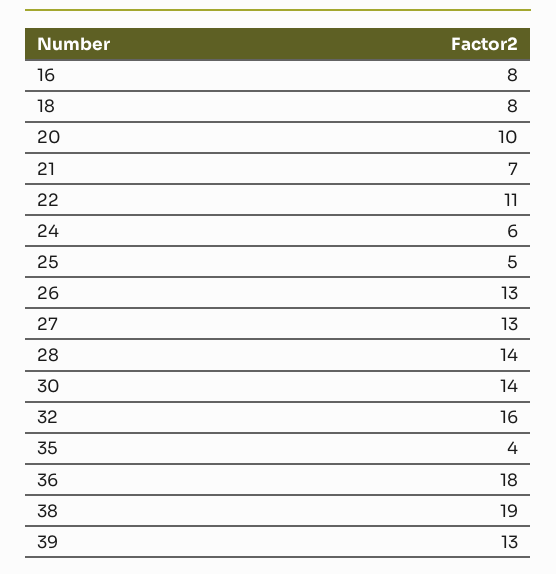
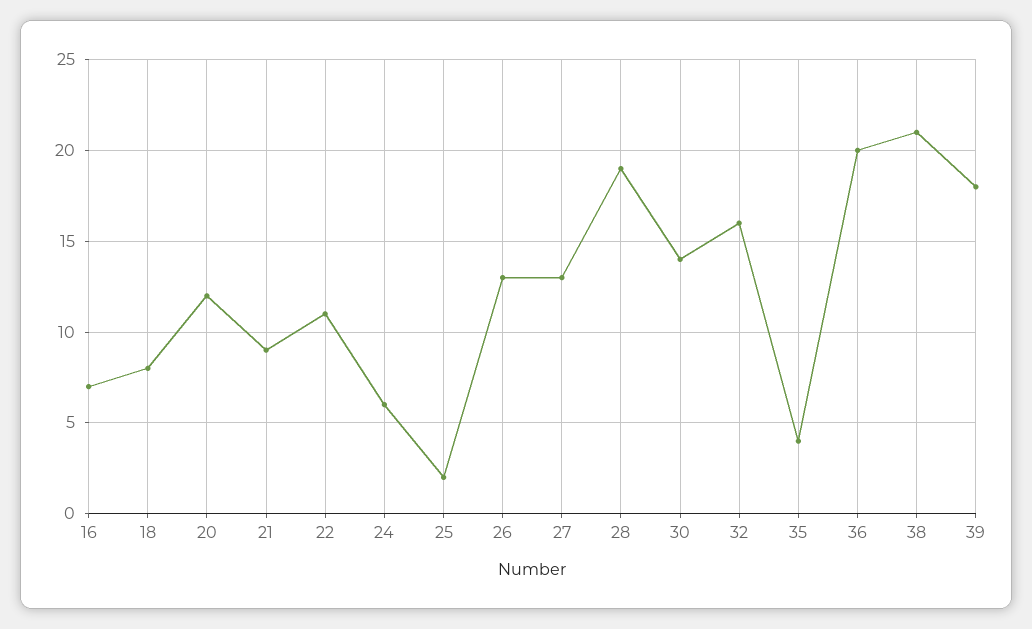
16: 8 -> 7
20: 10 -> 12
21: 7 -> 9
25: 5 -> 2
28: 14 -> 19
36: 18 -> 20
38: 19 -> 21
39: 13 -> 18

